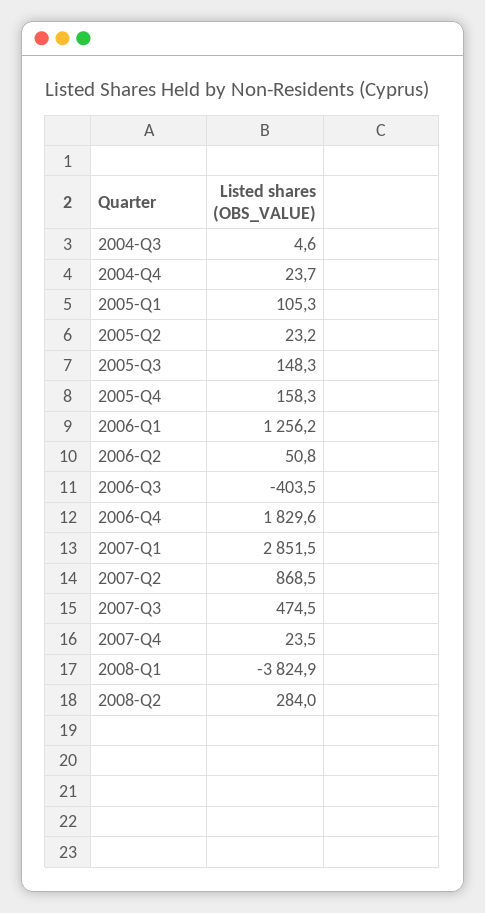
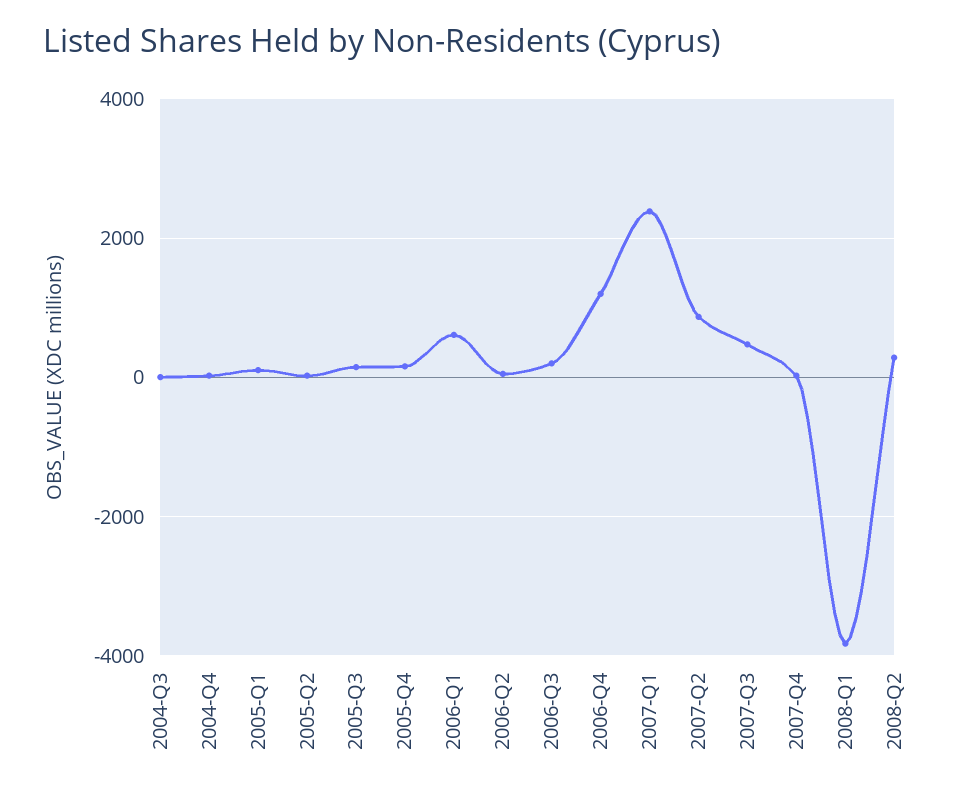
2006-Q1: 1256.2 -> 600
2006-Q3: -403.5 -> 200
2006-Q4: 1829.6 -> 1200
2007-Q1: 2851.5 -> 2400

